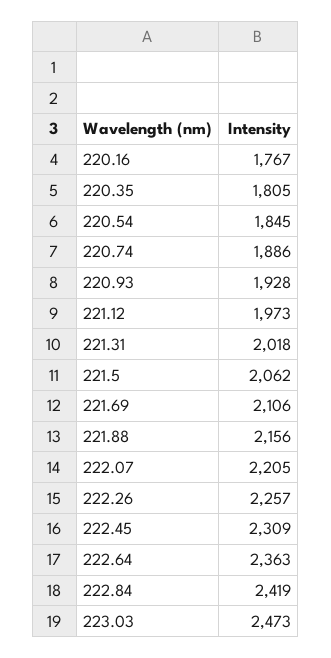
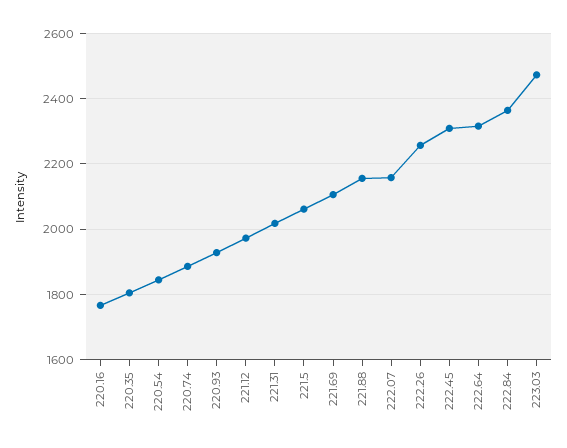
222.07: 2205 -> 2160
222.64: 2363 -> 2320
222.84: 2419 -> 2360

